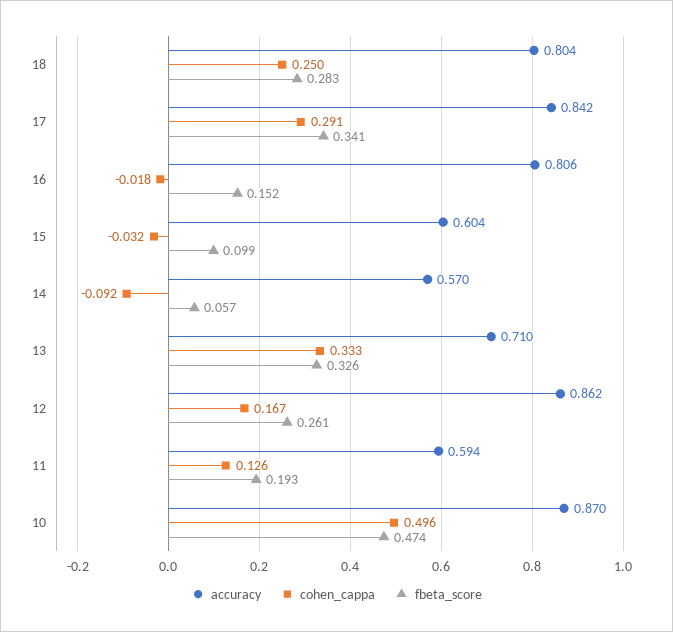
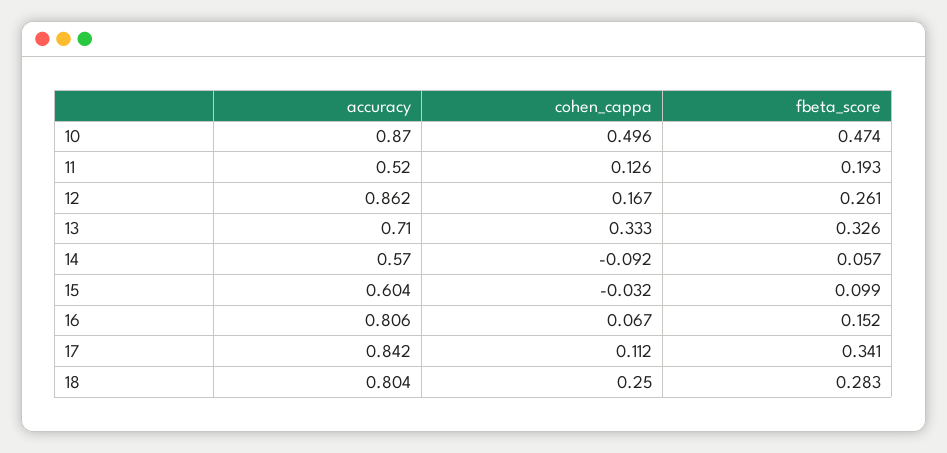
cohen_cappa, 17: 0.291 -> 0.112
cohen_cappa, 16: -0.018 -> 0.067
accuracy, 11: 0.594 -> 0.52

